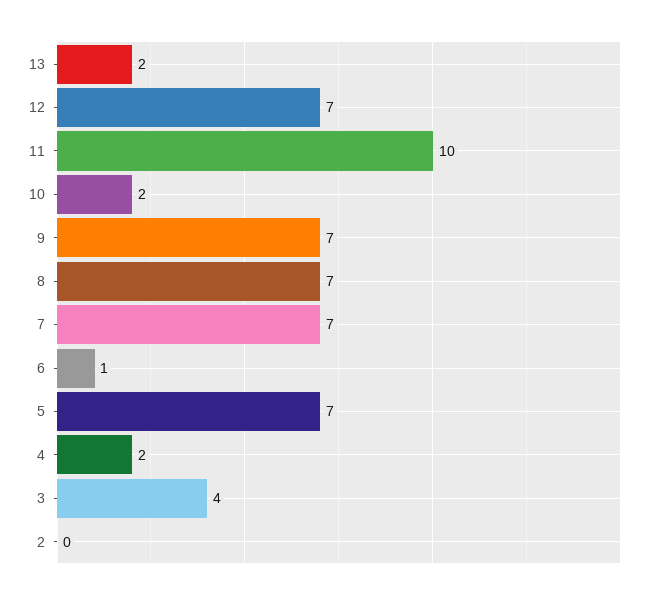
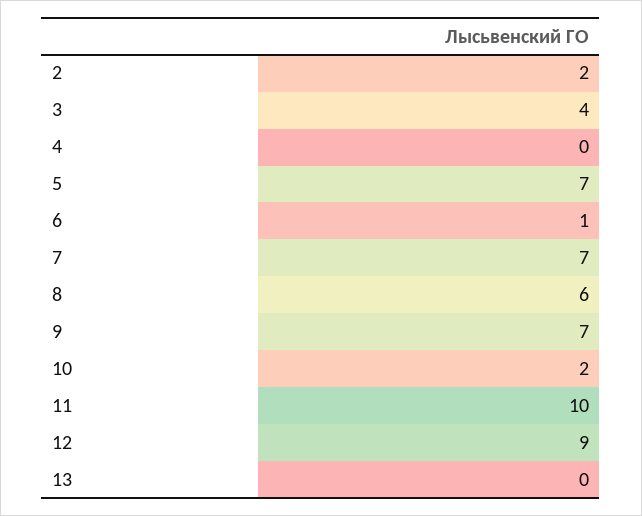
13: 2 -> 0
12: 7 -> 9
8: 7 -> 6
4: 2 -> 0
2: 0 -> 2

